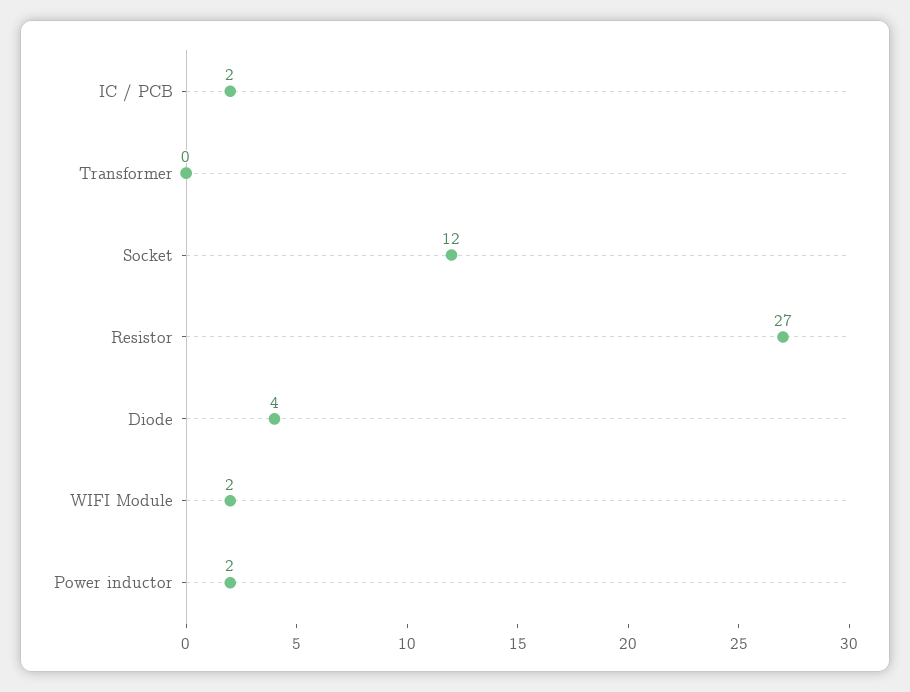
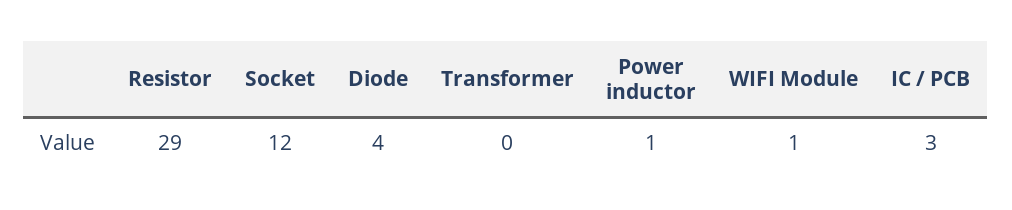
IC / PCB: 2 -> 3
Resistor: 27 -> 29
WIFI Module: 2 -> 1
Power inductor: 2 -> 1

